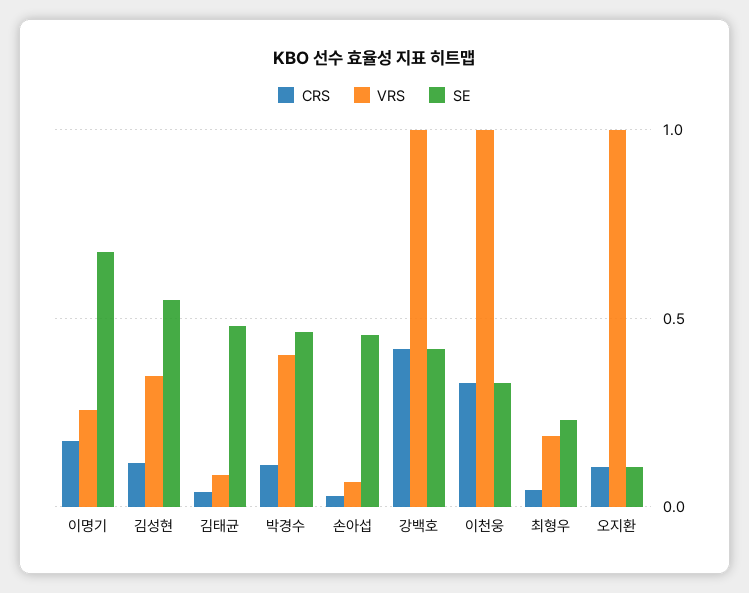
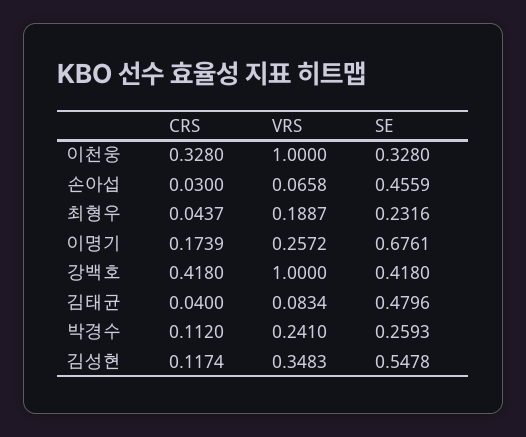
VRS, 박경수: 0.4 -> 0.241
SE, 박경수: 0.45 -> 0.2593
CRS, 오지환: 0.1 -> none
VRS, 오지환: 1 -> none
SE, 오지환: 0.1 -> none

